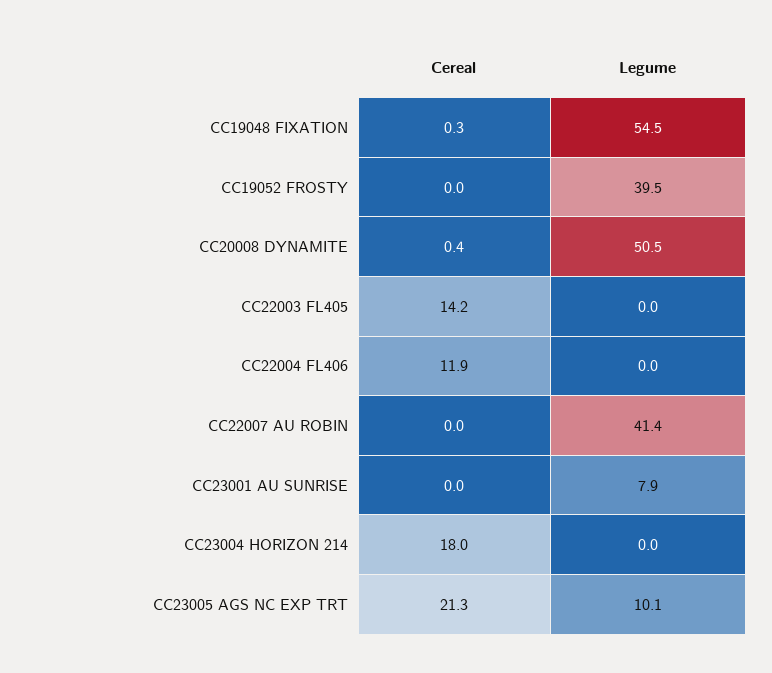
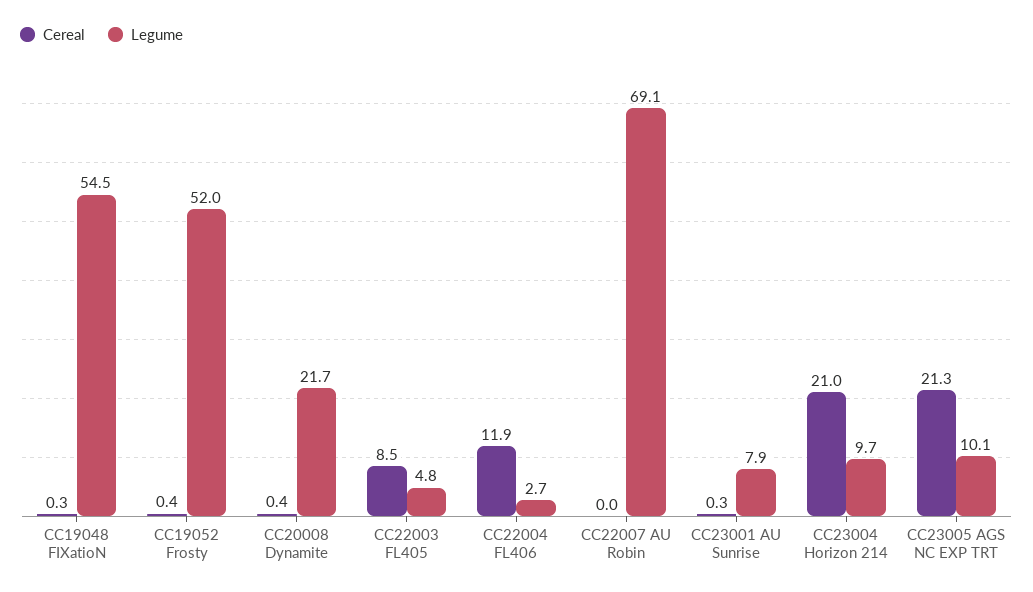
Cereal, CC19052 FROSTY: 0 -> 0.4
Legume, CC19052 FROSTY: 39.5 -> 52
Legume, CC20008 DYNAMITE: 50.5 -> 21.7
Cereal, CC22003 FL405: 14.2 -> 8.5
Legume, CC22003 FL405: 0 -> 4.8
Legume, CC22004 FL406: 0 -> 2.7
Legume, CC22007 AU ROBIN: 41.4 -> 69.1
Cereal, CC23001 AU SUNRISE: 0 -> 0.3
Cereal, CC23004 HORIZON 214: 18 -> 21
Legume, CC23004 HORIZON 214: 0 -> 9.7

